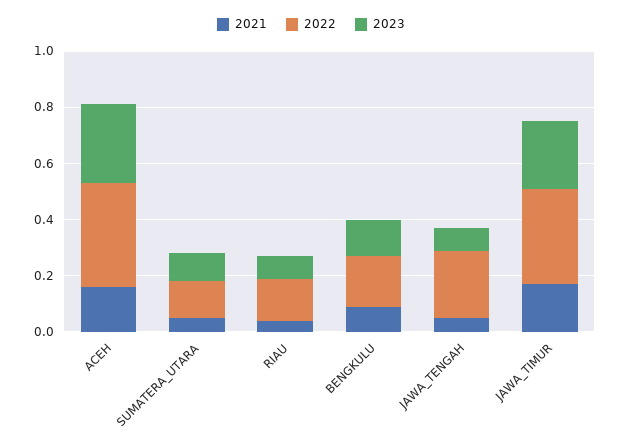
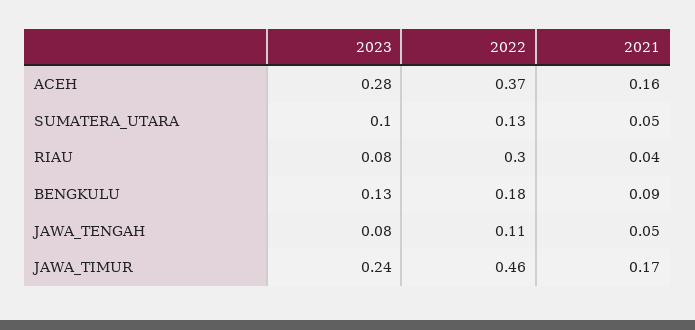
2022, RIAU: 0.15 -> 0.3
2022, JAWA_TENGAH: 0.25 -> 0.11
2022, JAWA_TIMUR: 0.35 -> 0.46

